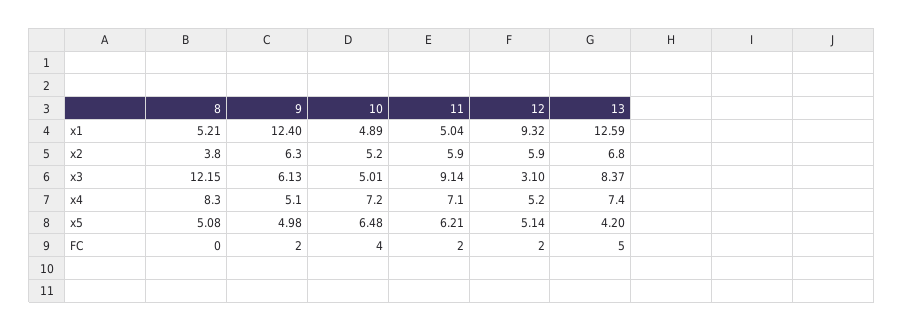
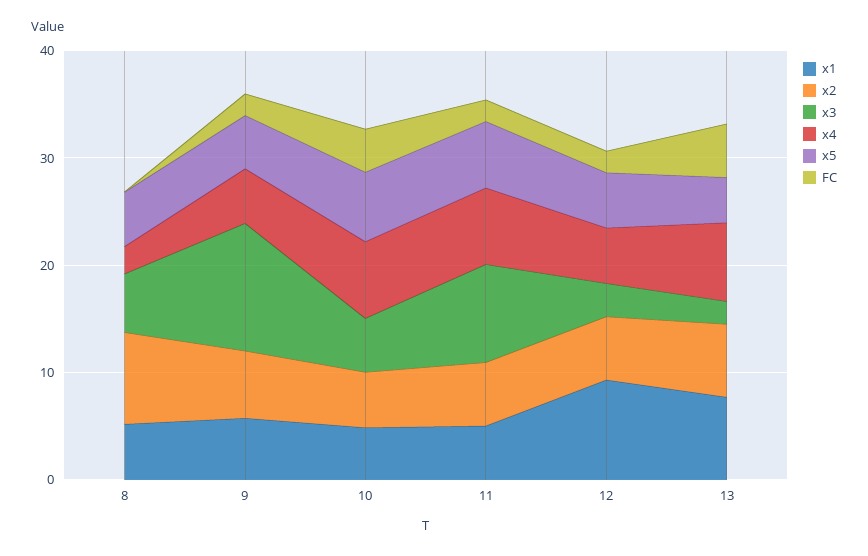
x1, 9: 12.4 -> 6
x1, 13: 12.59 -> 8
x2, 8: 3.8 -> 8
x3, 8: 12.15 -> 6
x3, 9: 6.13 -> 12
x3, 13: 8.37 -> 2
x4, 8: 8.3 -> 2

